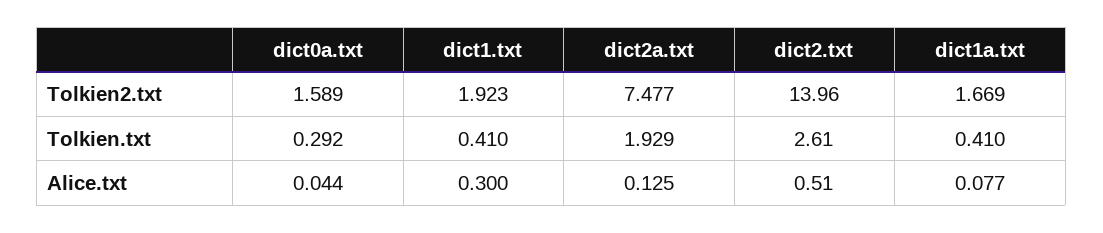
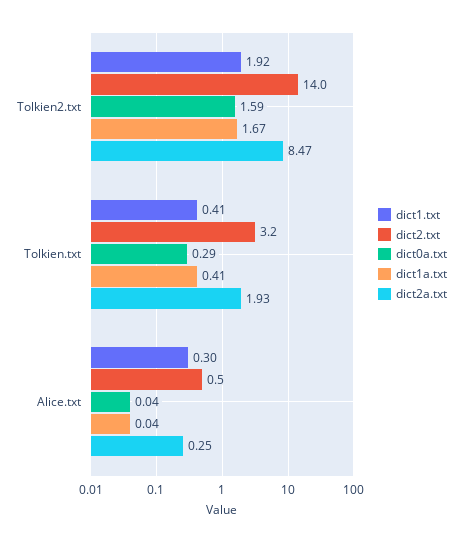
dict2a.txt, Tolkien2.txt: 7.477 -> 8.47
dict2.txt, Tolkien.txt: 2.61 -> 3.2
dict2a.txt, Alice.txt: 0.125 -> 0.25
dict1a.txt, Alice.txt: 0.077 -> 0.04

